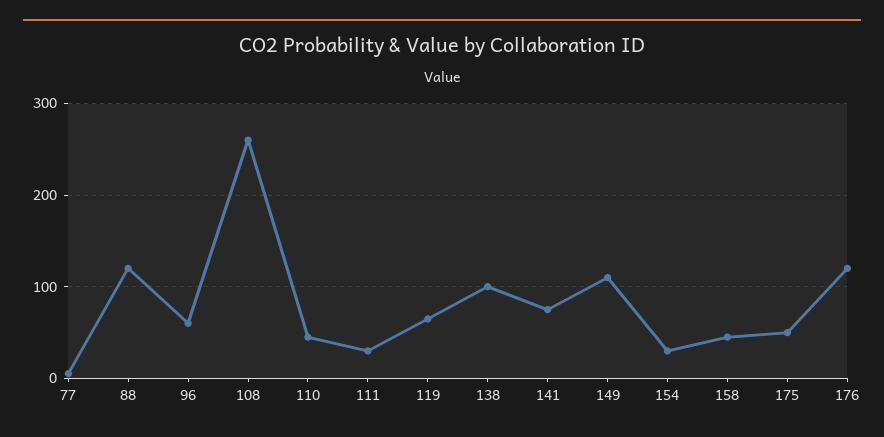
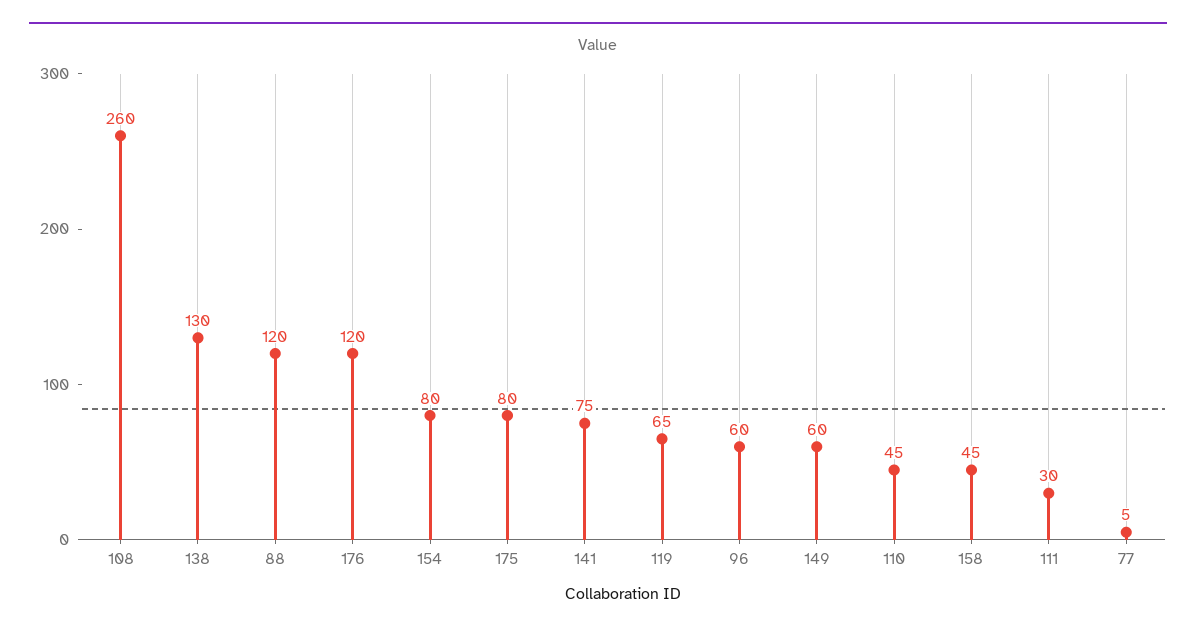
138: 100 -> 130
149: 110 -> 60
154: 30 -> 80
175: 50 -> 80

